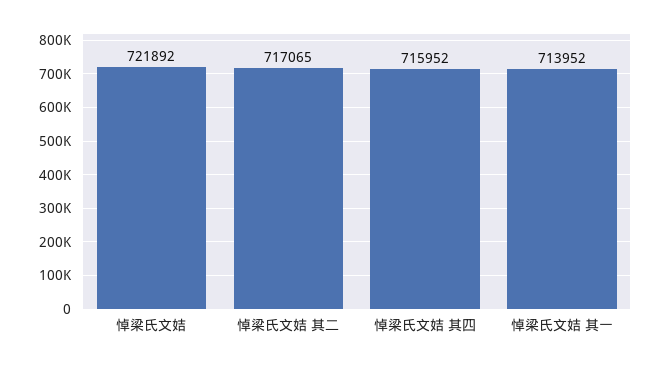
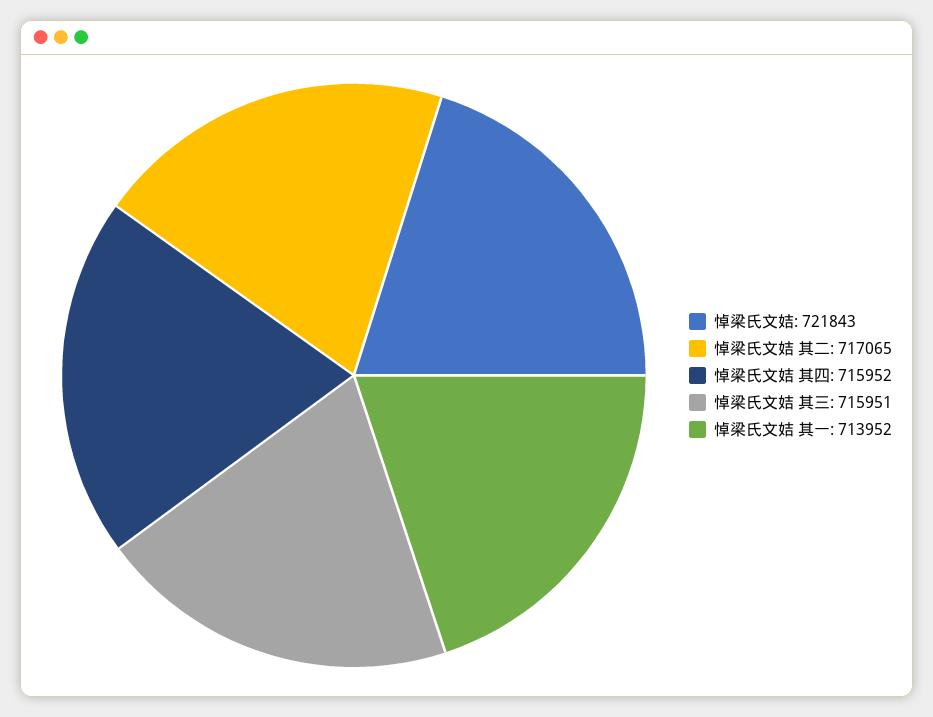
悼梁氏文姞: 721892 -> 721843
悼梁氏文姞 其三: none -> 715951

